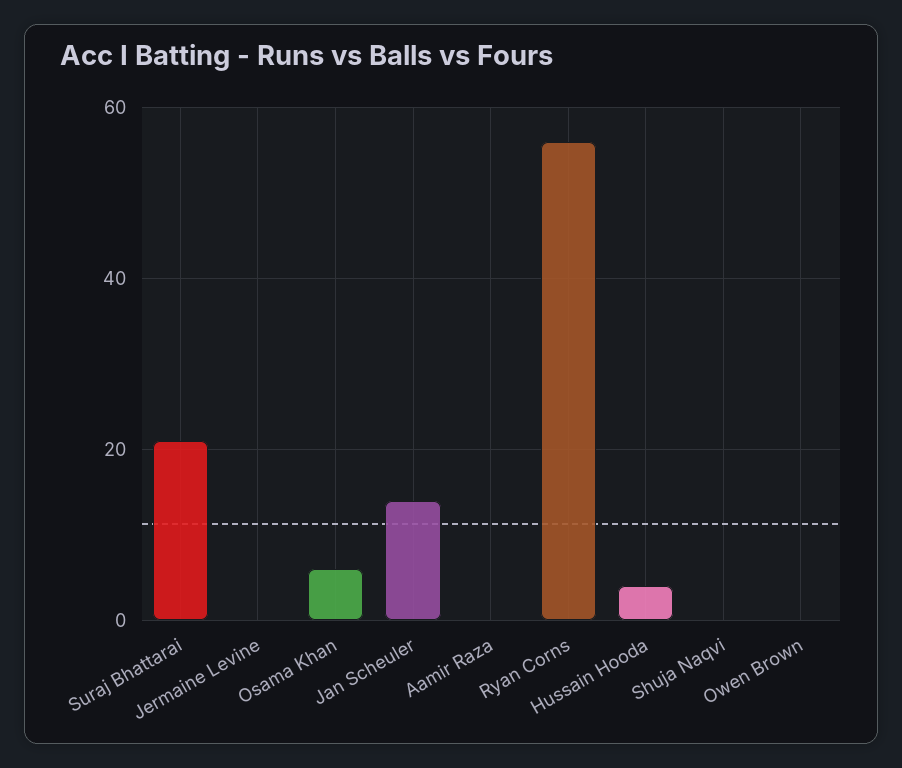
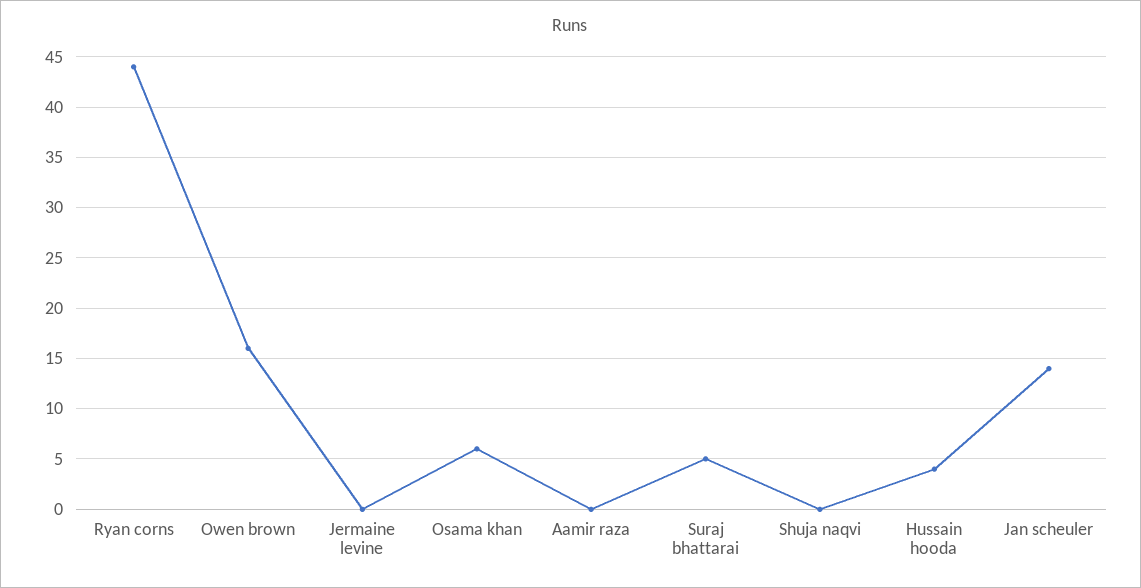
Suraj Bhattarai: 20 -> 5
Ryan Corns: 55 -> 44
Owen Brown: 0 -> 16

